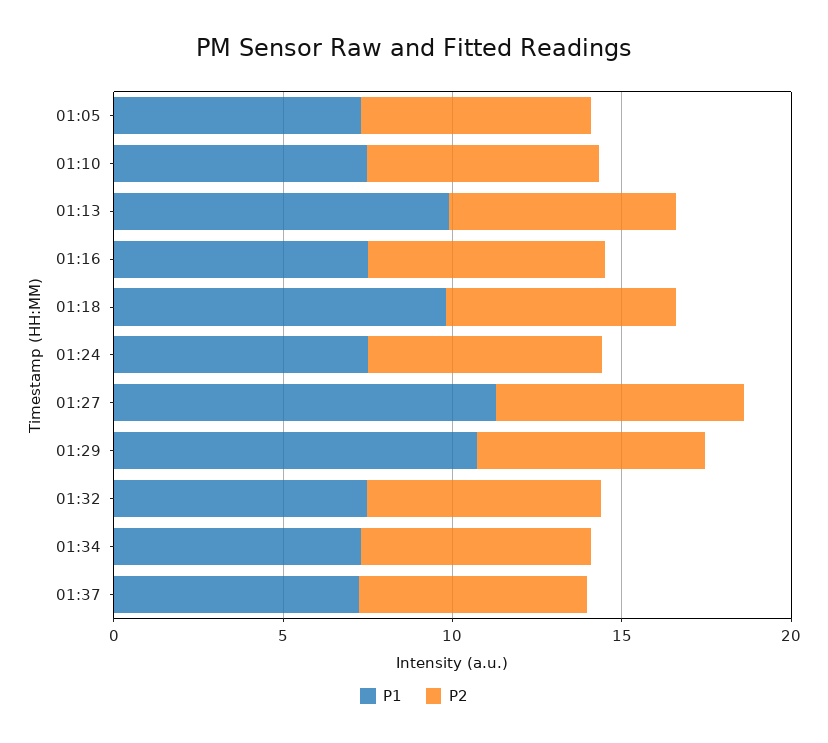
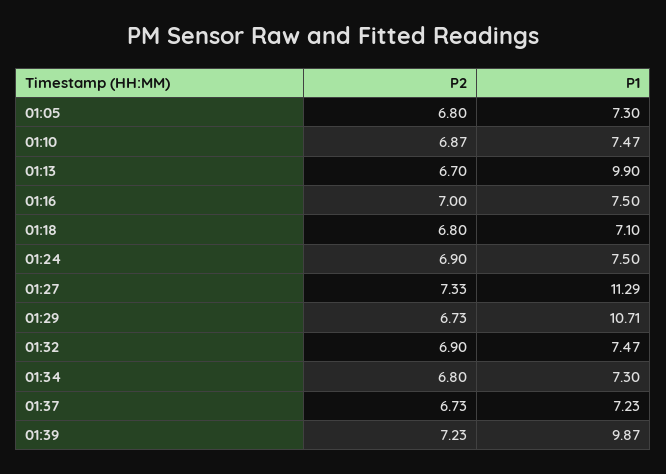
P1, 01:18: 10 -> 7.1
P2, 01:39: none -> 7.23
P1, 01:39: none -> 9.87

